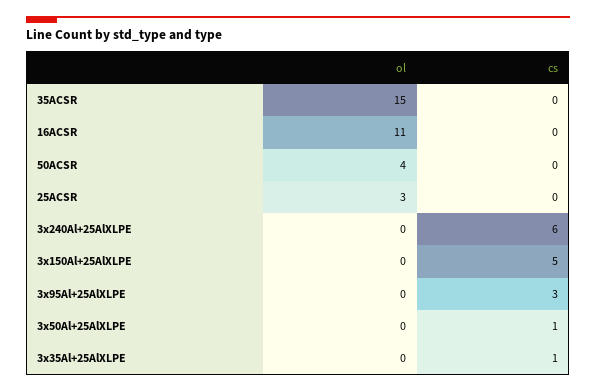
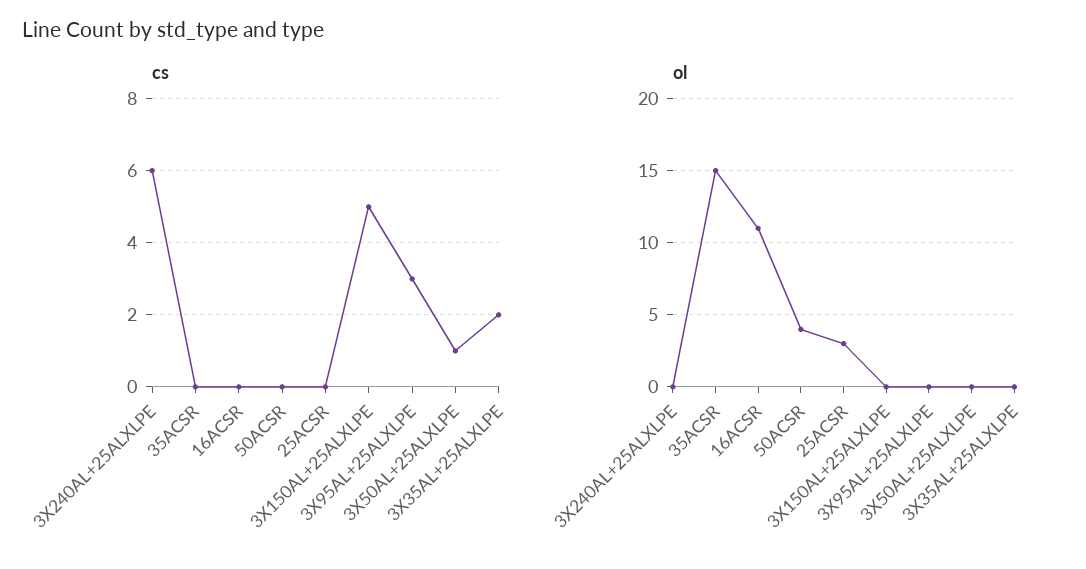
cs, 3x35Al+25AlXLPE: 1 -> 2

